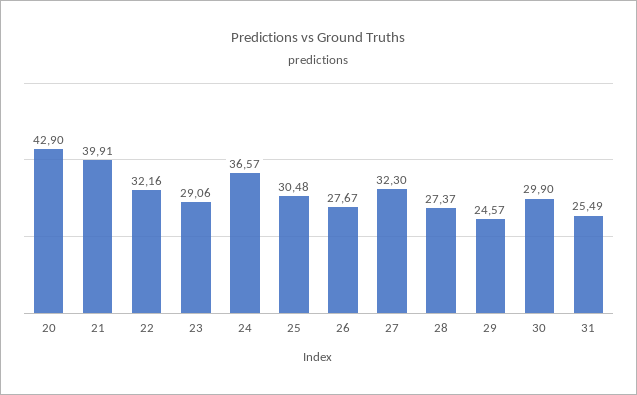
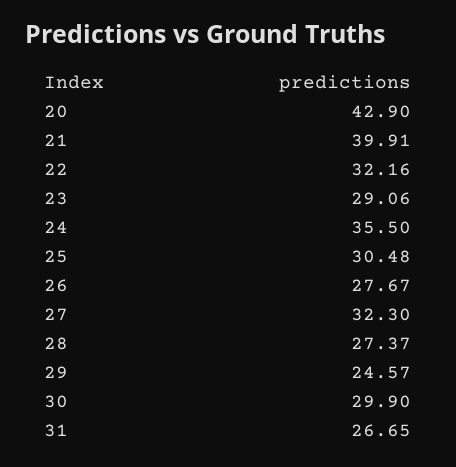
24: 36.57 -> 35.5
31: 25.49 -> 26.65

